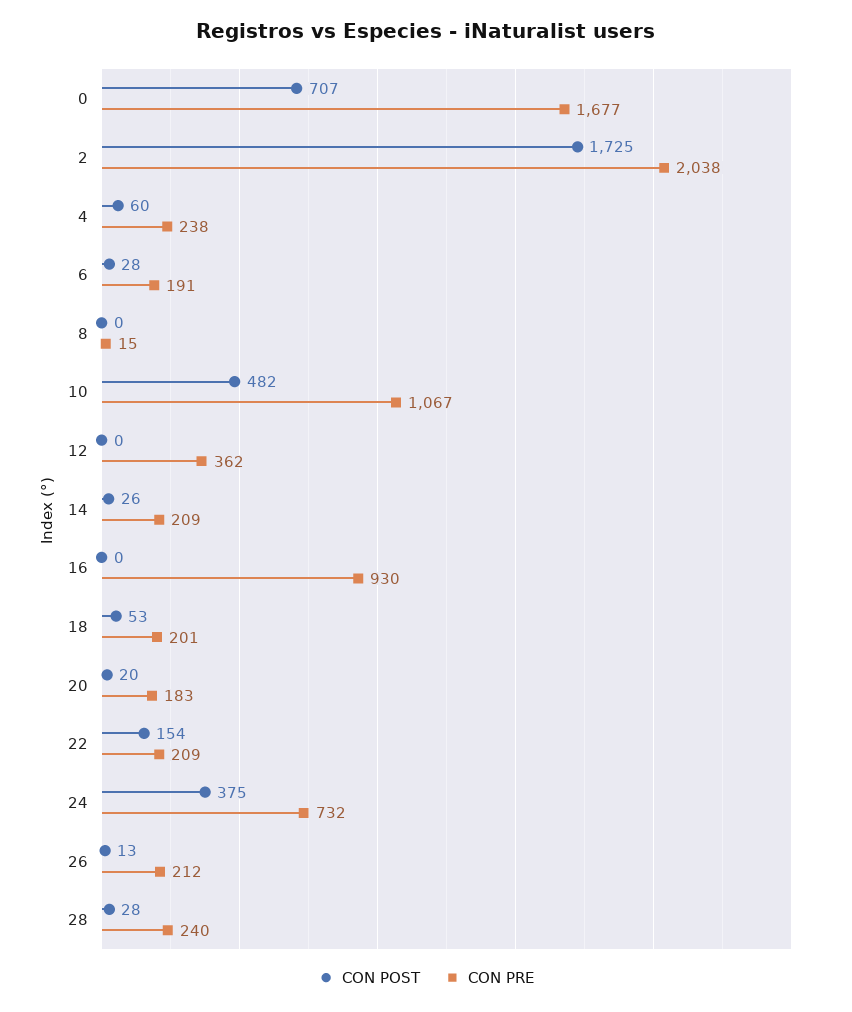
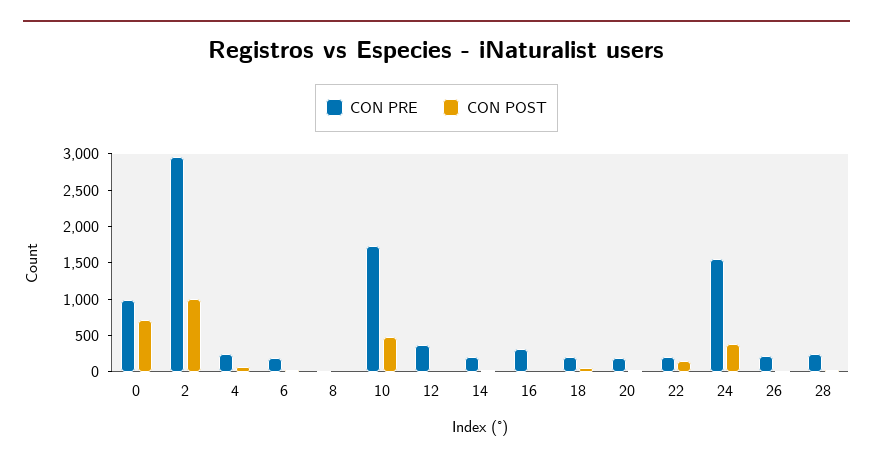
CON PRE, 0: 1677 -> 1000
CON POST, 2: 1725 -> 1000
CON PRE, 2: 2038 -> 3000
CON PRE, 10: 1067 -> 1750
CON PRE, 16: 930 -> 250
CON PRE, 24: 732 -> 1500

